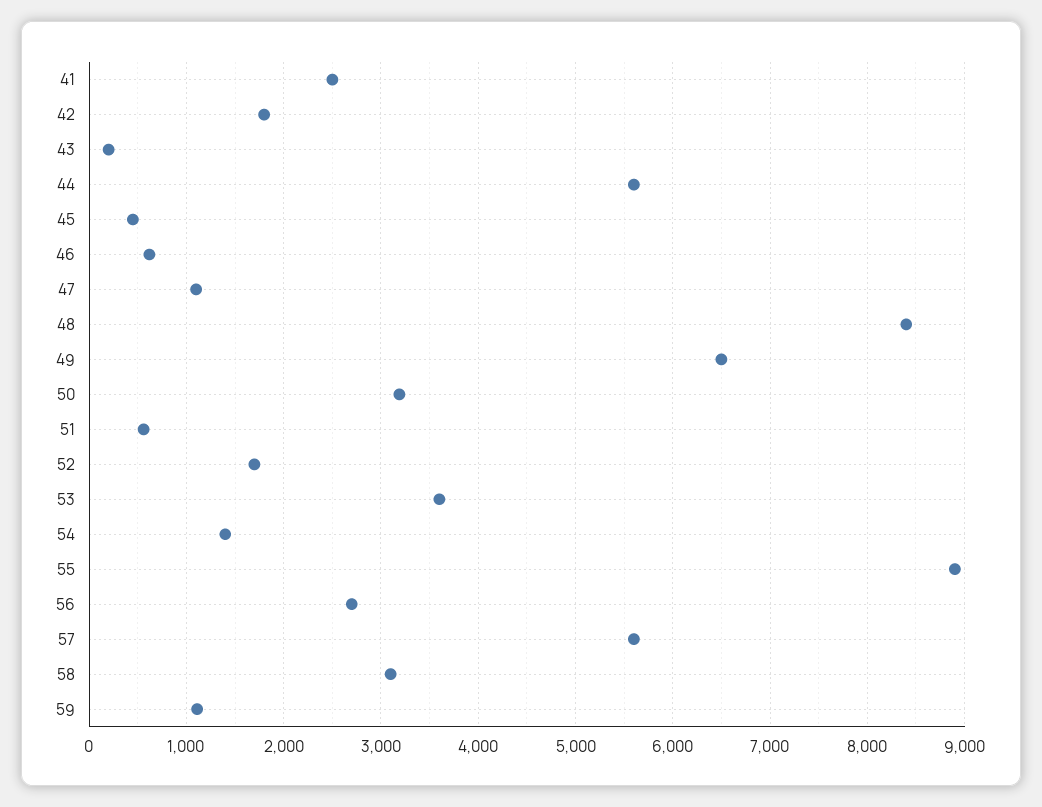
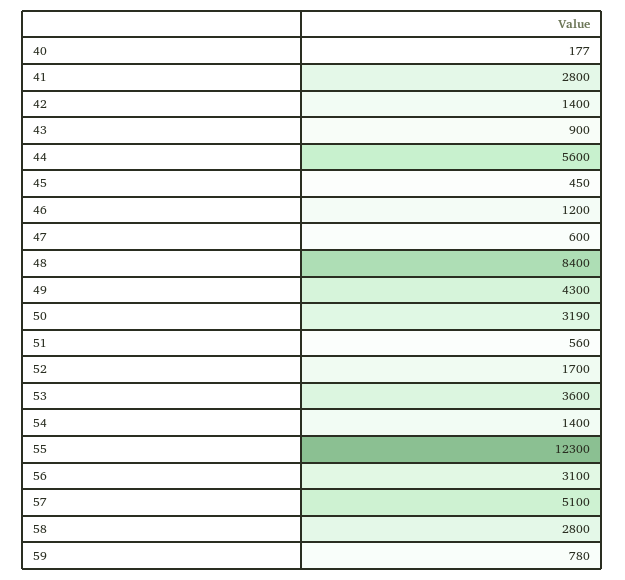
41: 2500 -> 2800
42: 1800 -> 1400
43: 200 -> 900
46: 600 -> 1200
47: 1100 -> 600
49: 6500 -> 4300
55: 8900 -> 12300
56: 2700 -> 3100
57: 5600 -> 5100
58: 3100 -> 2800
59: 1100 -> 780
40: none -> 177

